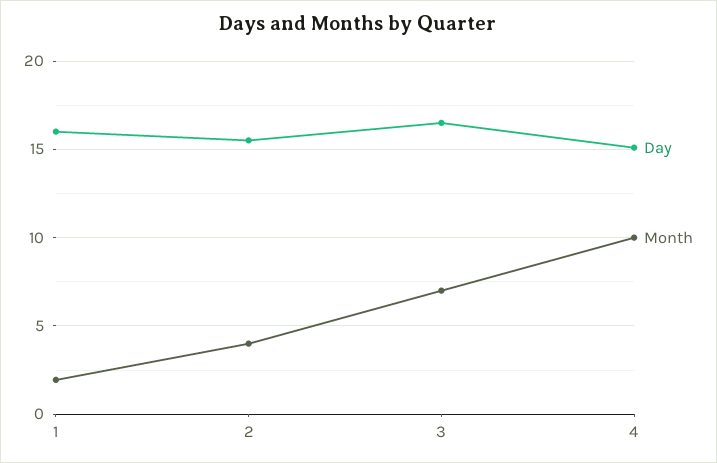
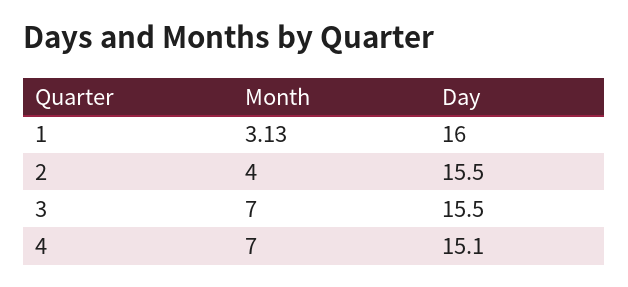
Month, 1: 2 -> 3.13
Day, 3: 16.5 -> 15.5
Month, 4: 10 -> 7

